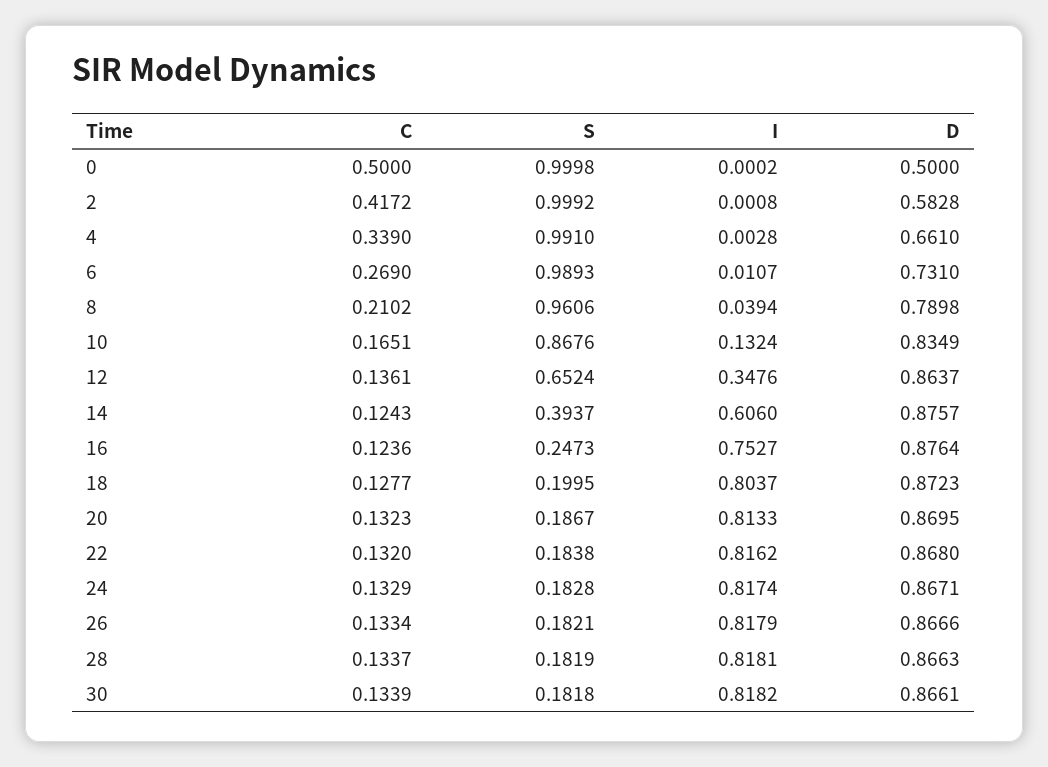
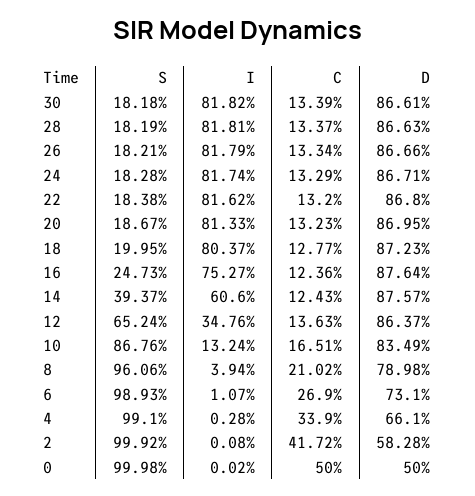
C, 12: 0.1361 -> 0.1363

